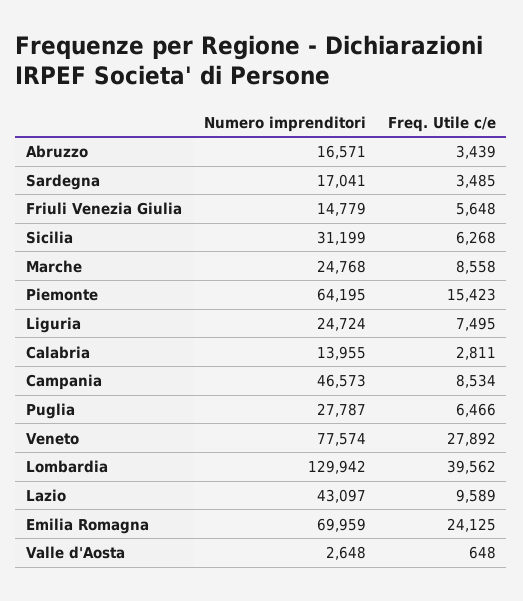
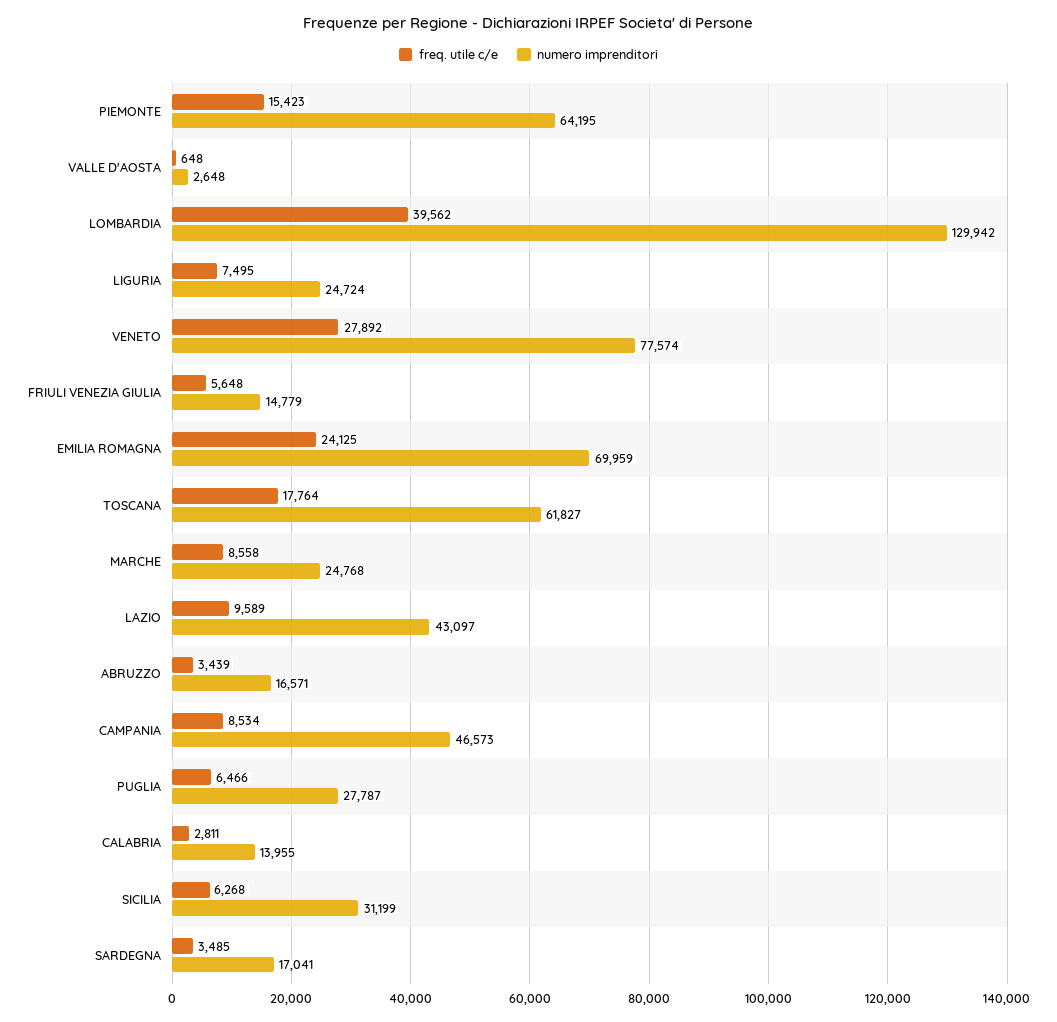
Freq. Utile c/e, TOSCANA: none -> 17764
Numero imprenditori, TOSCANA: none -> 61827

